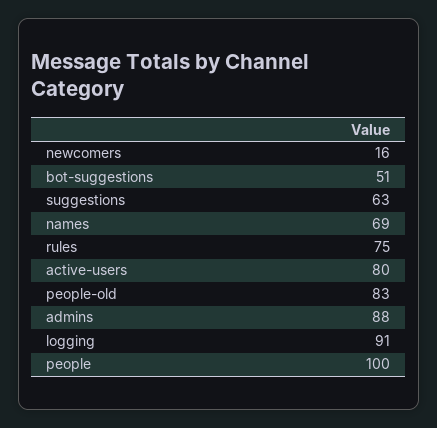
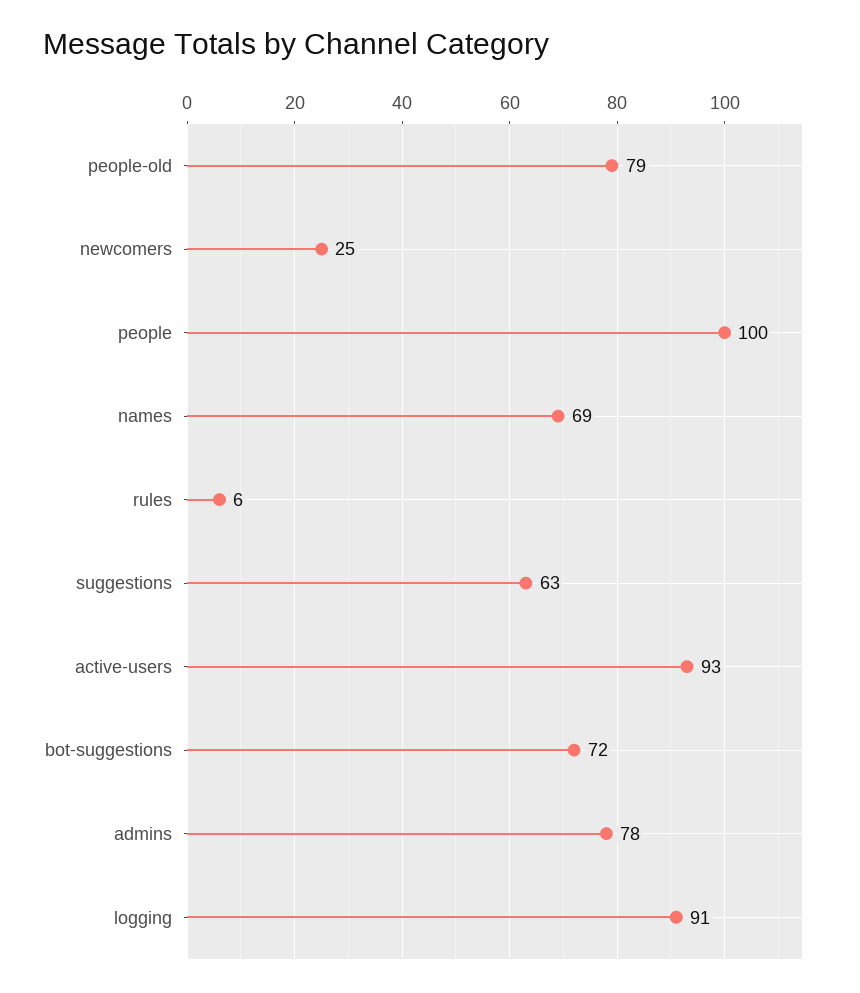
newcomers: 16 -> 25
bot-suggestions: 51 -> 72
rules: 75 -> 6
active-users: 80 -> 93
people-old: 83 -> 79
admins: 88 -> 78

